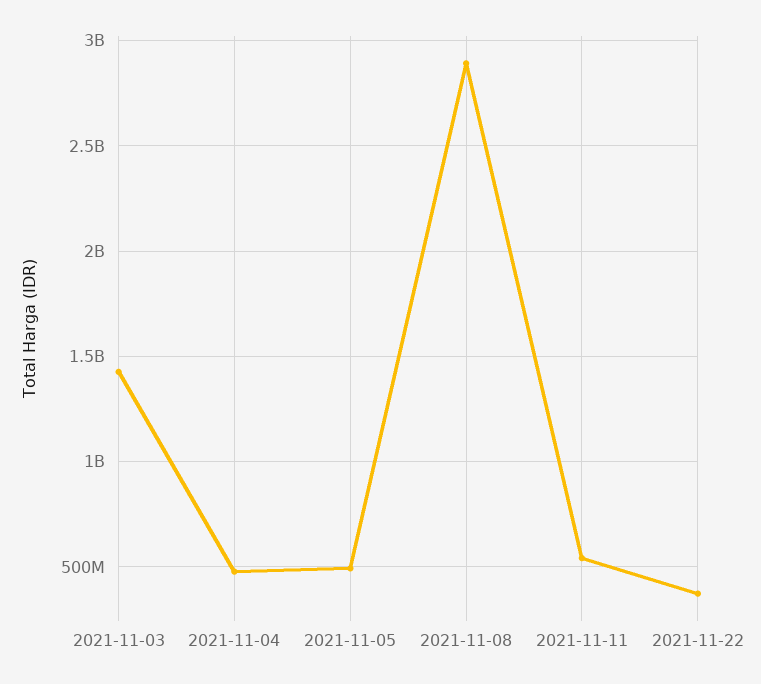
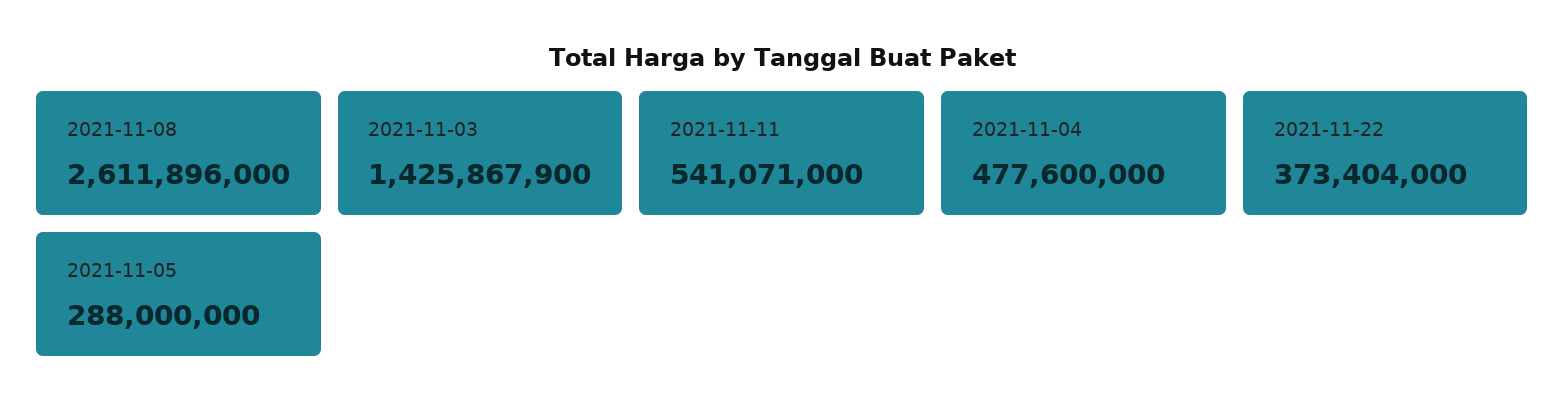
2021-11-05: 500000000 -> 288000000
2021-11-08: 2900000000 -> 2611896000

